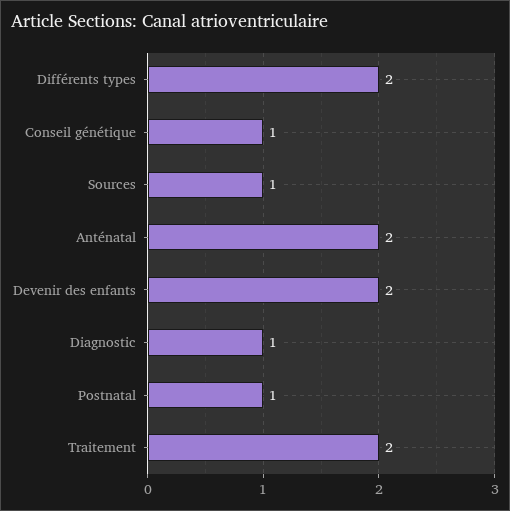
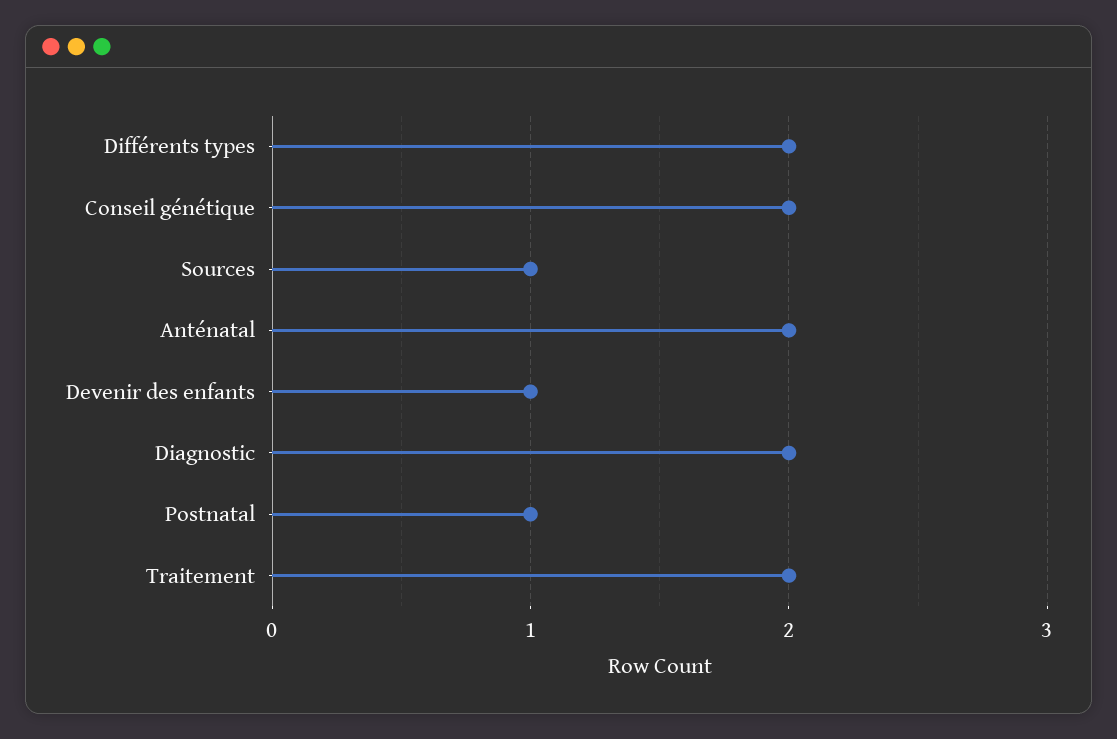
Conseil génétique: 1 -> 2
Devenir des enfants: 2 -> 1
Diagnostic: 1 -> 2

